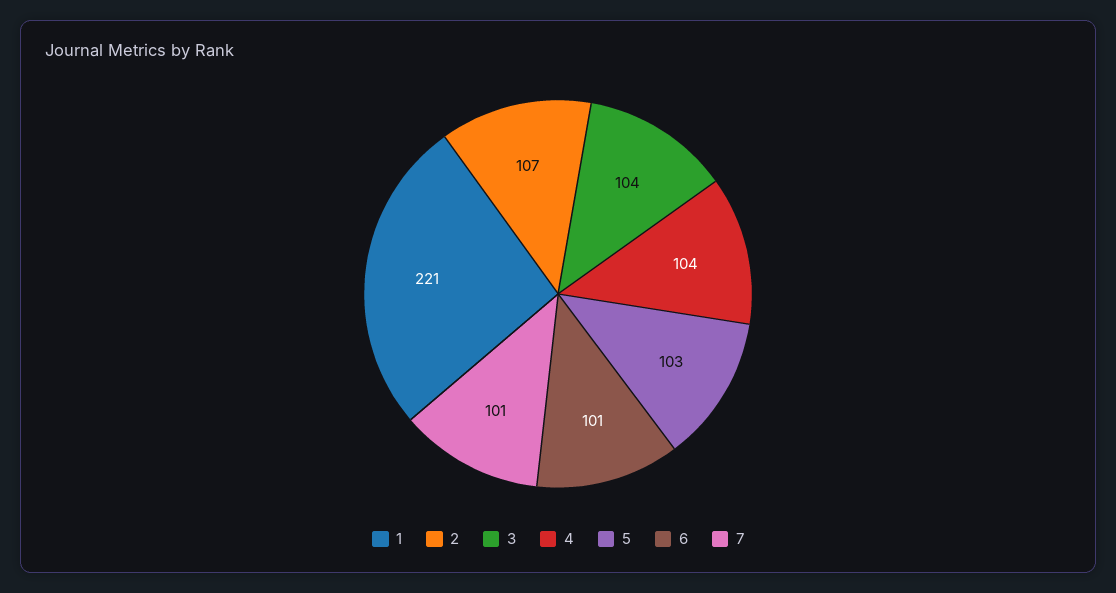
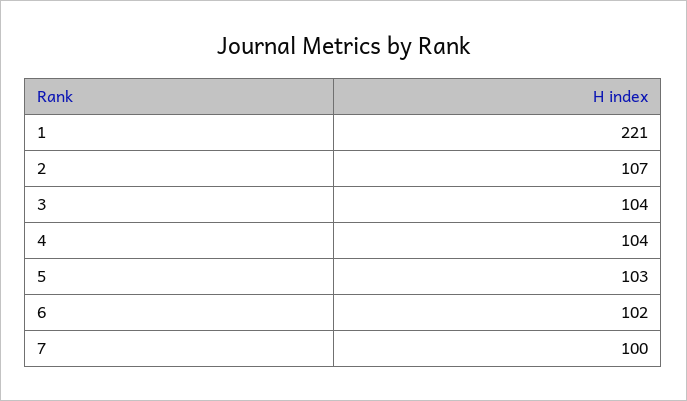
6: 101 -> 102
7: 101 -> 100

